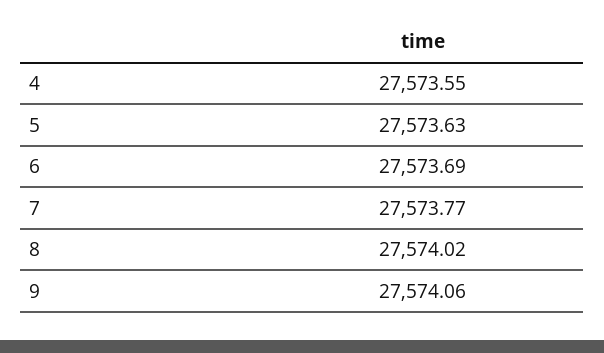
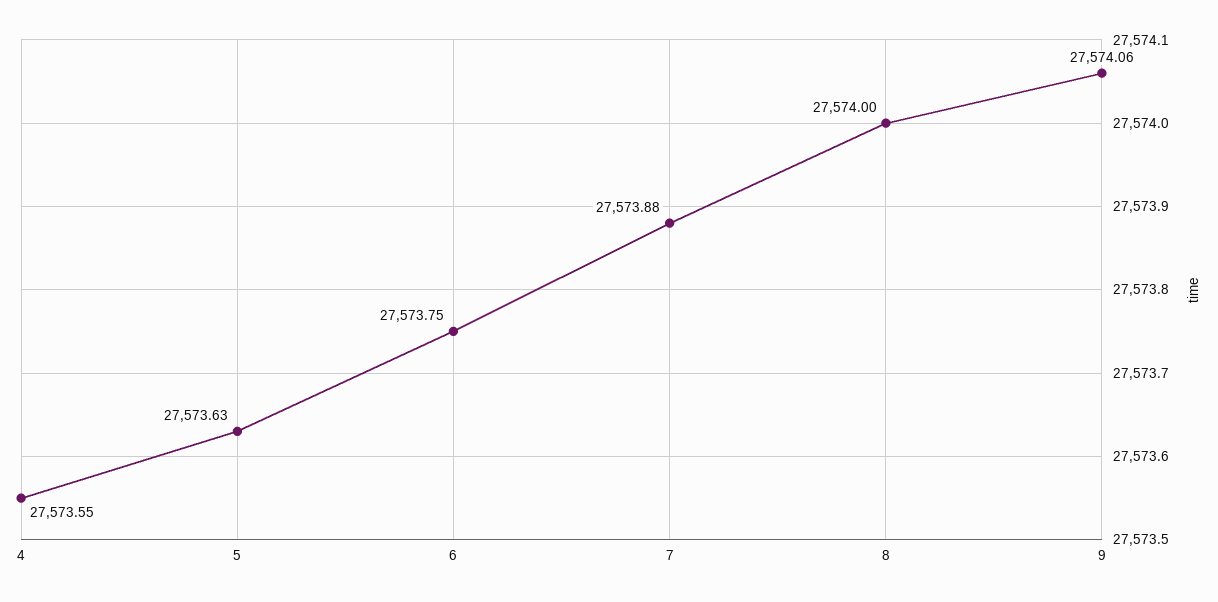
6: 27573.69 -> 27573.75
7: 27573.77 -> 27573.88
8: 27574.02 -> 27574

